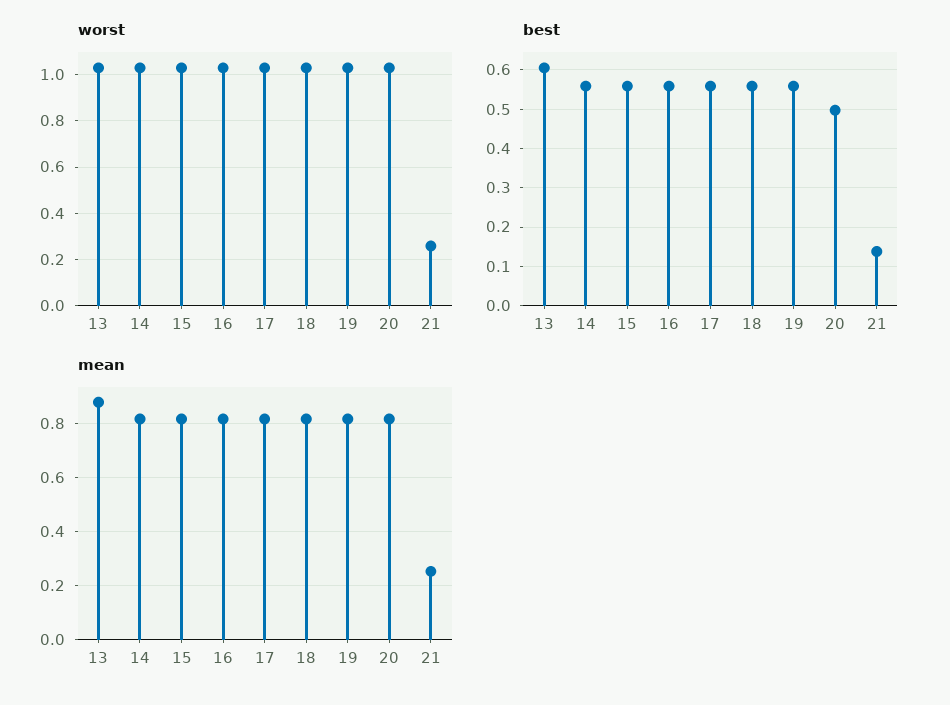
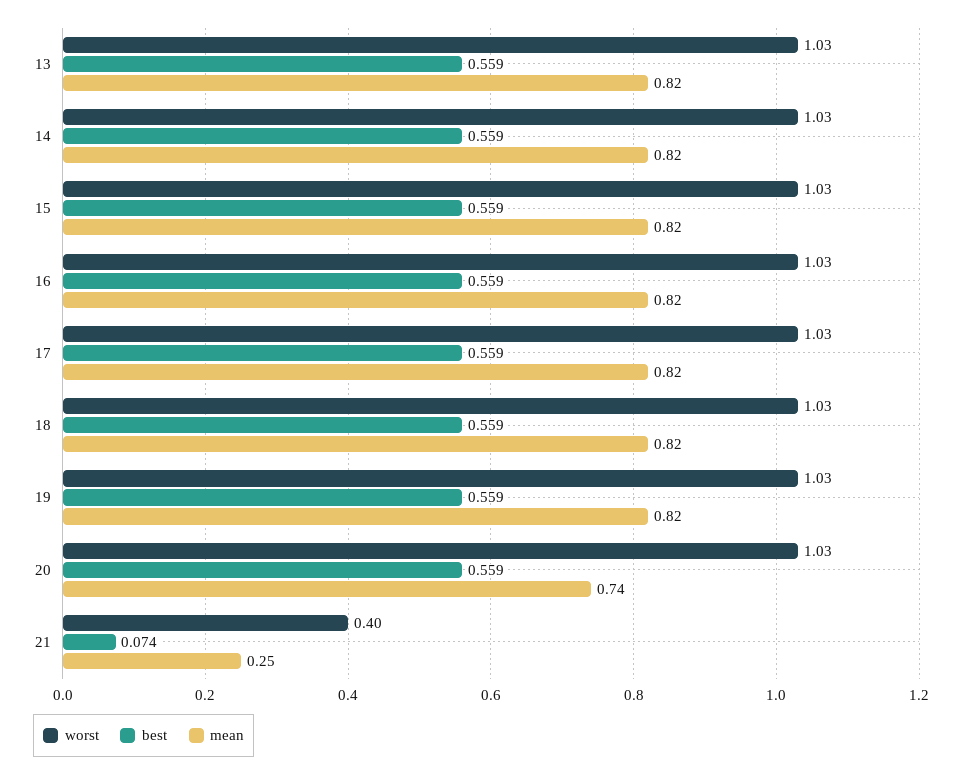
worst, 21: 0.25 -> 0.4
best, 13: 0.6 -> 0.559
best, 20: 0.5 -> 0.559
best, 21: 0.14 -> 0.074
mean, 13: 0.875 -> 0.82
mean, 20: 0.825 -> 0.74

